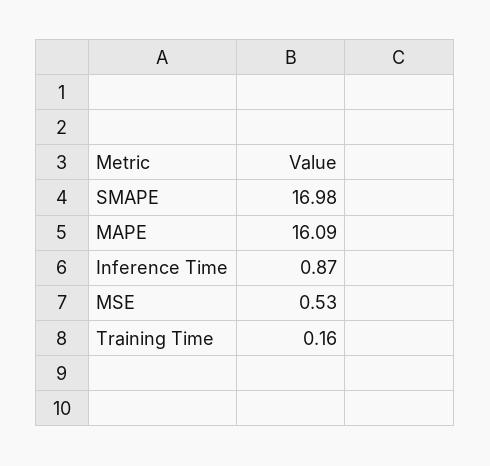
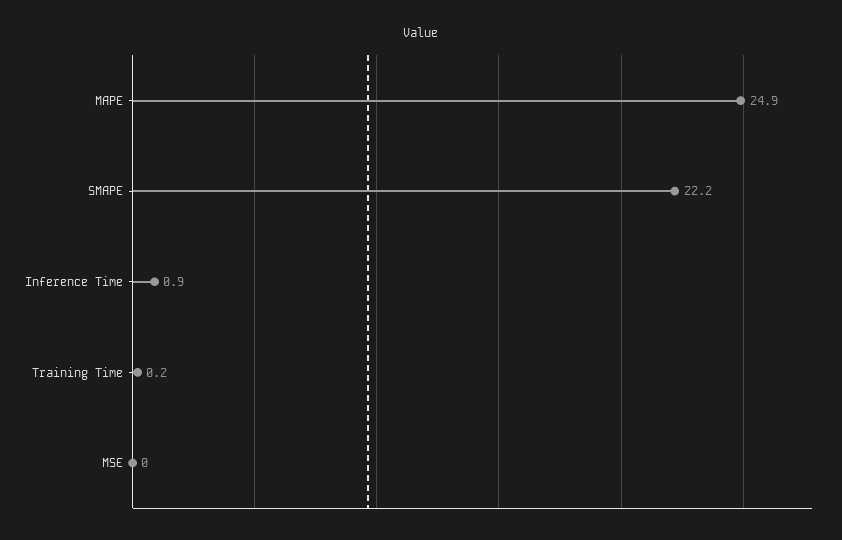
SMAPE: 16.98 -> 22.2
MAPE: 16.09 -> 24.9
MSE: 0.53 -> 0

